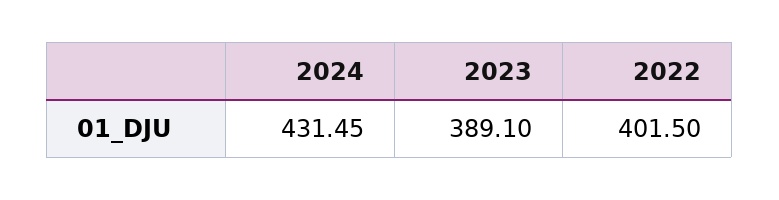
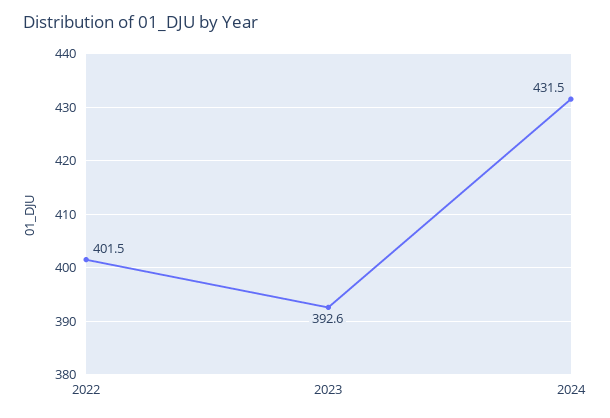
2023: 389.1 -> 392.6

